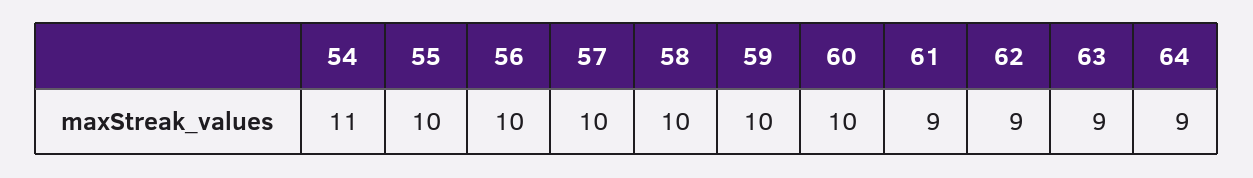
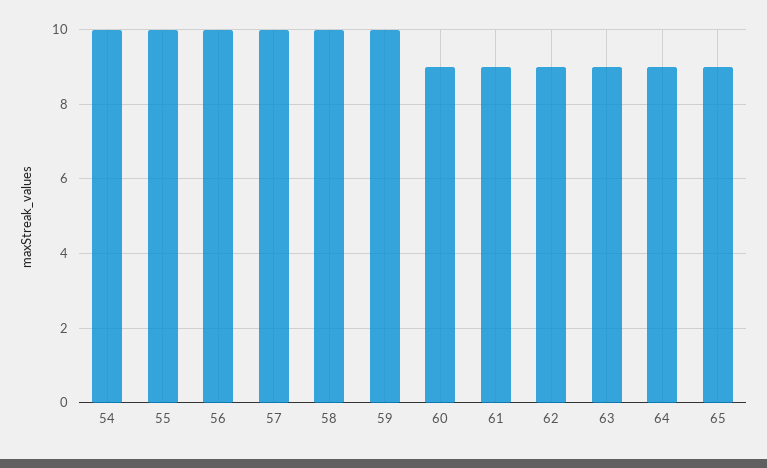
54: 11 -> 10
60: 10 -> 9
65: none -> 9

